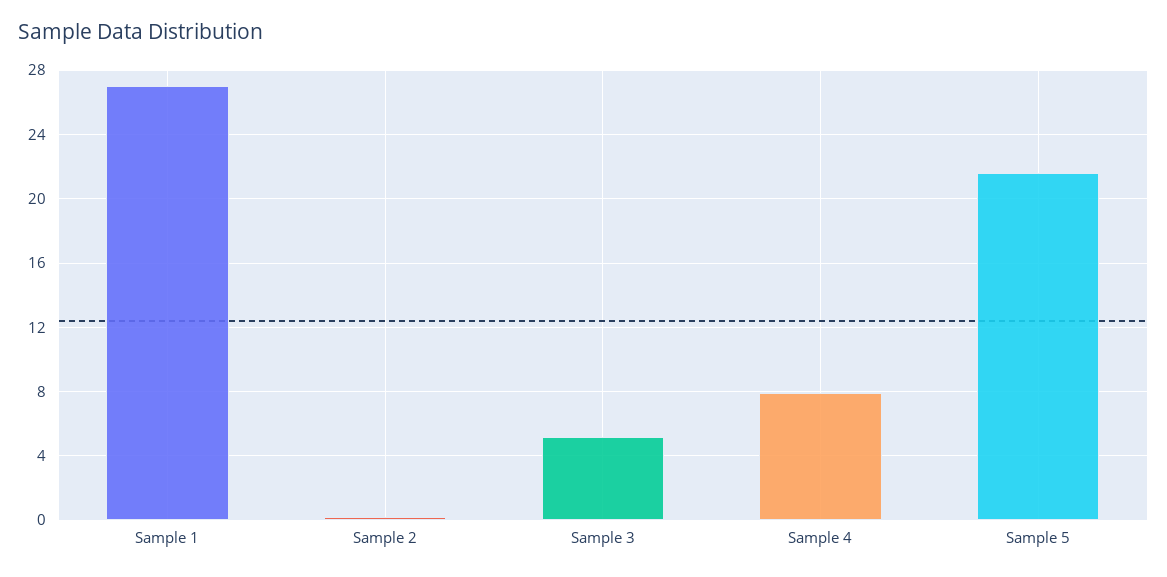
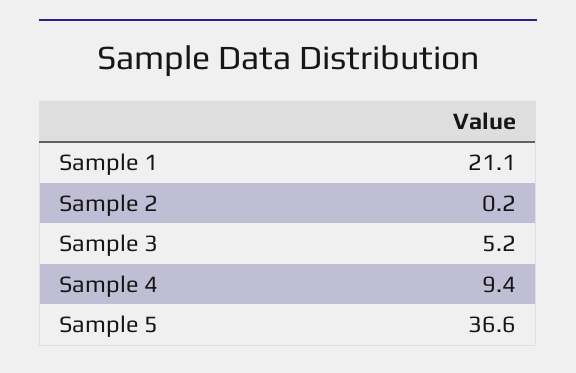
Sample 1: 27 -> 21.1
Sample 4: 8 -> 9.4
Sample 5: 21.5 -> 36.6

